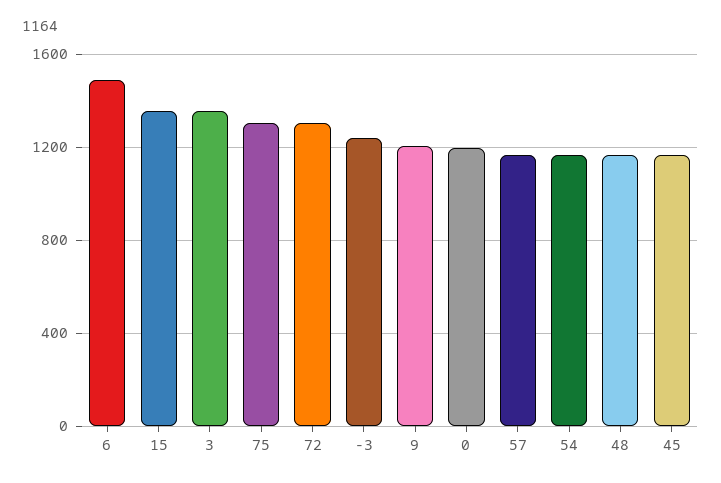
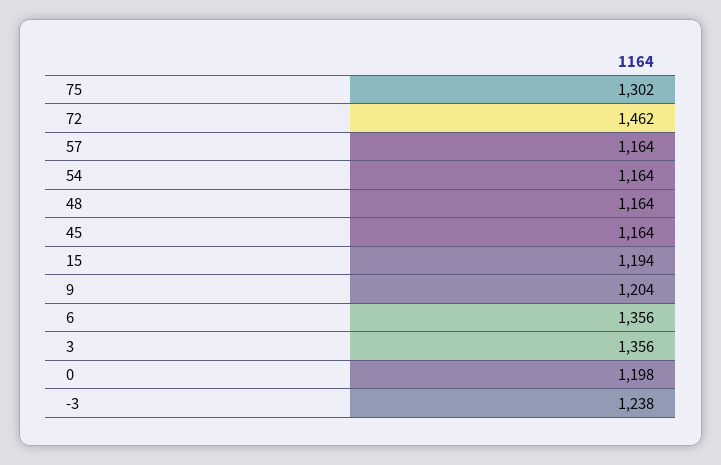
6: 1500 -> 1356
15: 1350 -> 1194
72: 1300 -> 1462

